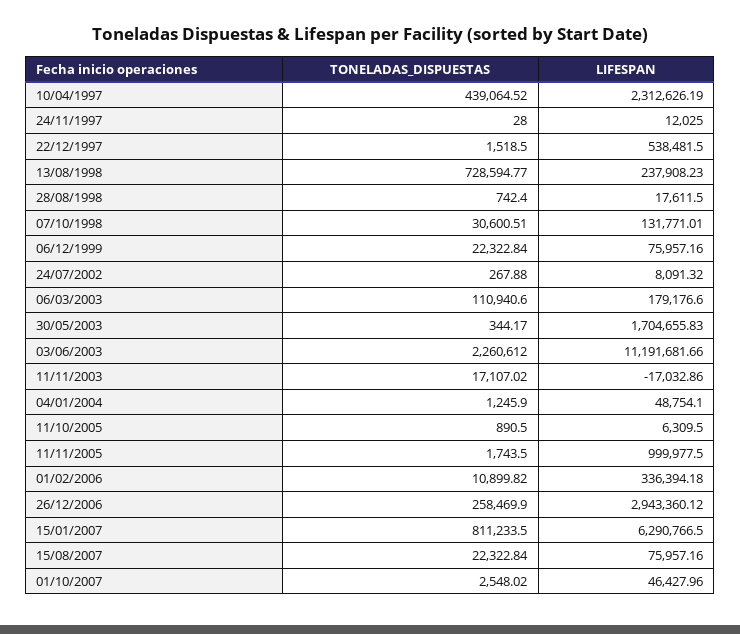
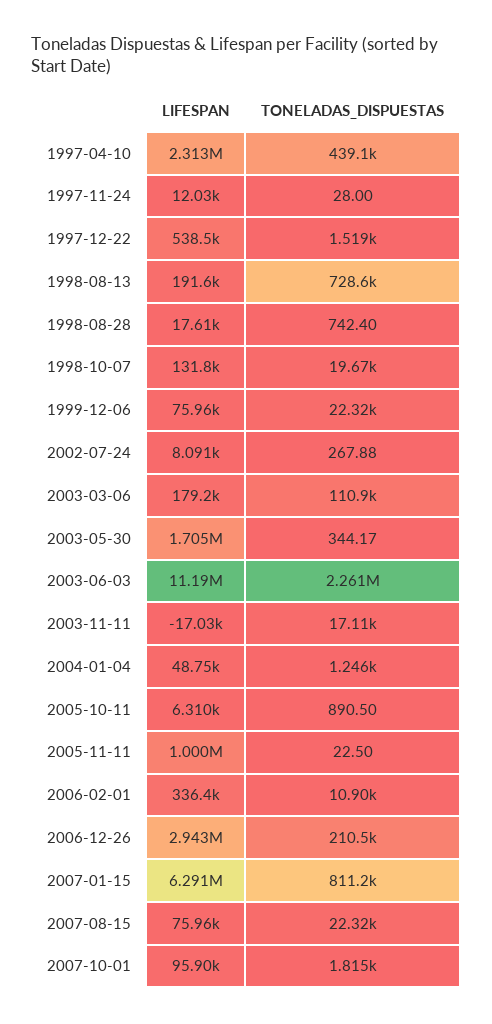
LIFESPAN, 13/08/1998: 237908.23 -> 191600
TONELADAS_DISPUESTAS, 07/10/1998: 30600.51 -> 19670
TONELADAS_DISPUESTAS, 11/11/2005: 1743.5 -> 22.5
TONELADAS_DISPUESTAS, 26/12/2006: 258469.9 -> 210500
TONELADAS_DISPUESTAS, 01/10/2007: 2548.02 -> 1815
LIFESPAN, 01/10/2007: 46427.96 -> 95900

